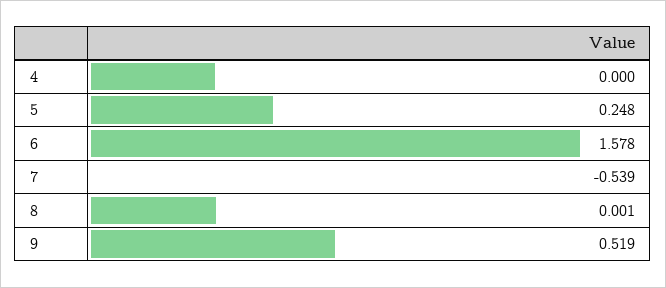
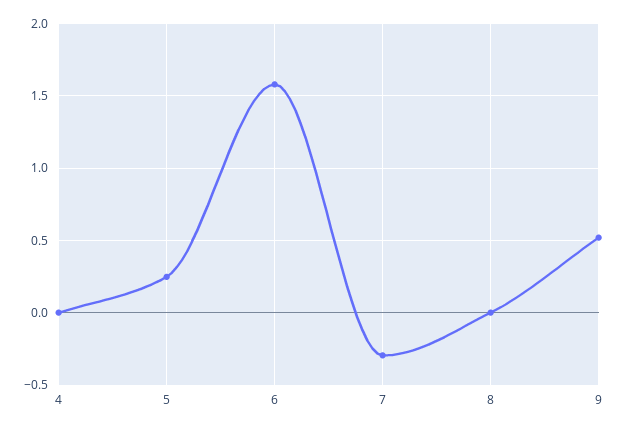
7: -0.539 -> -0.3

